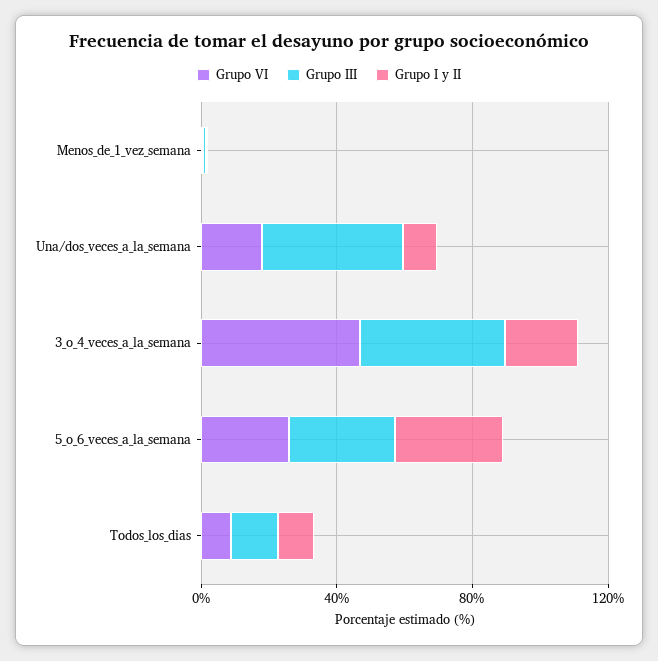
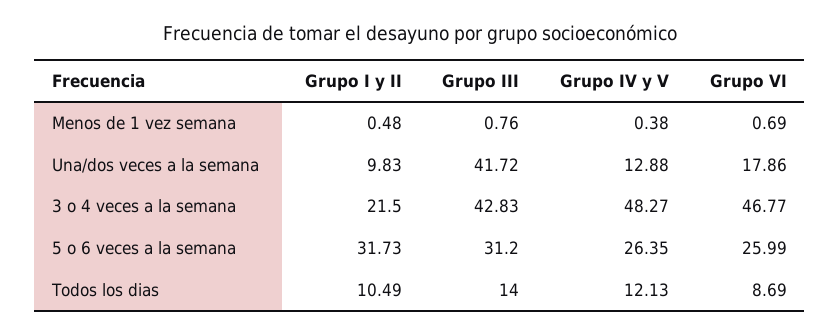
Grupo IV y V, Menos_de_1_vez_semana: none -> 0.38
Grupo IV y V, Una/dos_veces_a_la_semana: none -> 12.88
Grupo IV y V, 3_o_4_veces_a_la_semana: none -> 48.27
Grupo IV y V, 5_o_6_veces_a_la_semana: none -> 26.35
Grupo IV y V, Todos_los_dias: none -> 12.13

